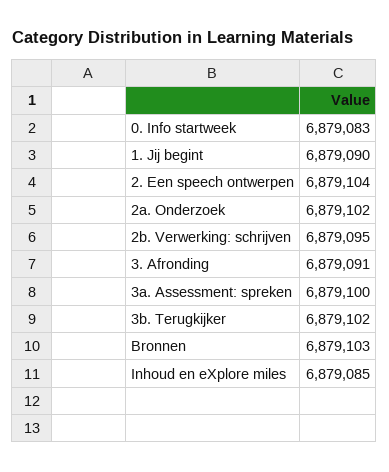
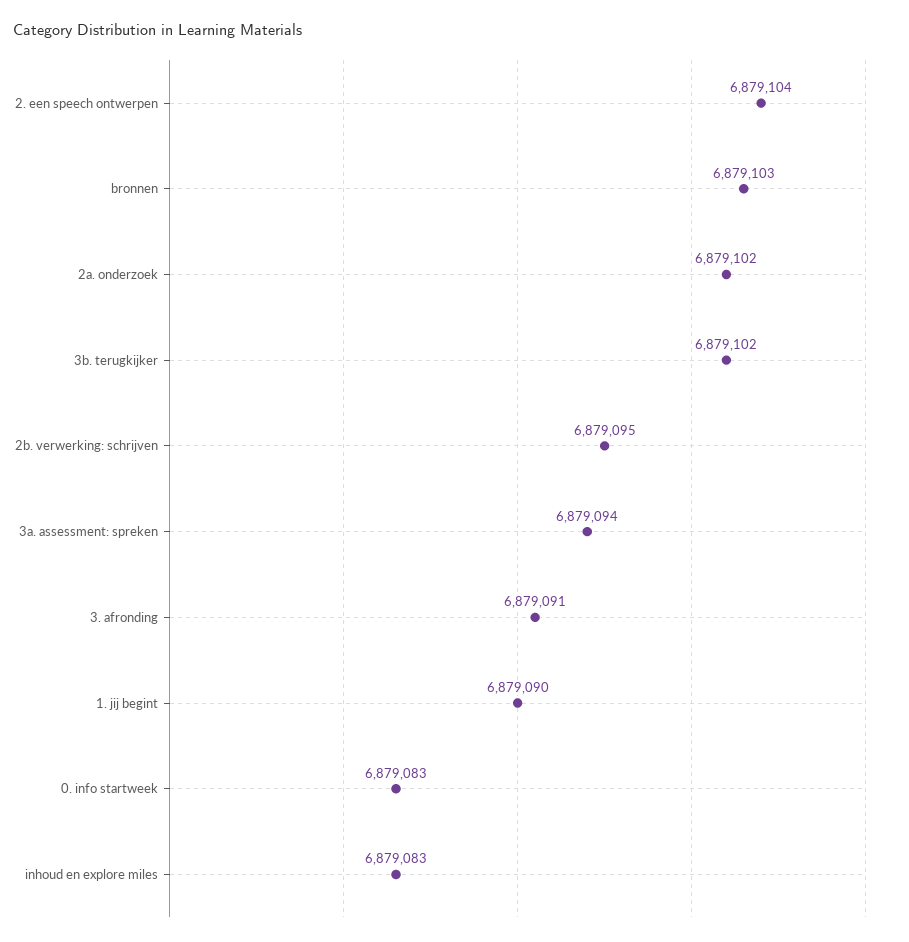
3a. Assessment: spreken: 6879100 -> 6879094
Inhoud en eXplore miles: 6879085 -> 6879083

